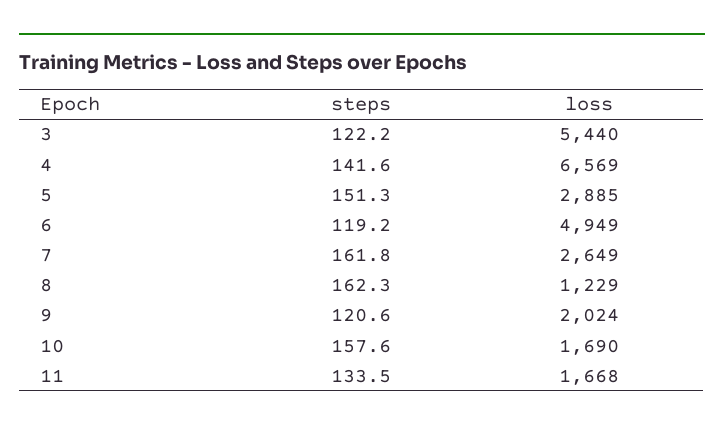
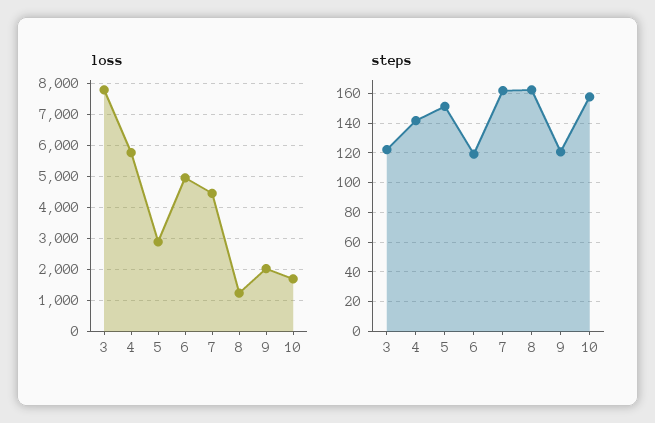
loss, 3: 5440 -> 7800
loss, 4: 6569 -> 5800
loss, 7: 2649 -> 4400
steps, 11: 133.5 -> none
loss, 11: 1668 -> none

